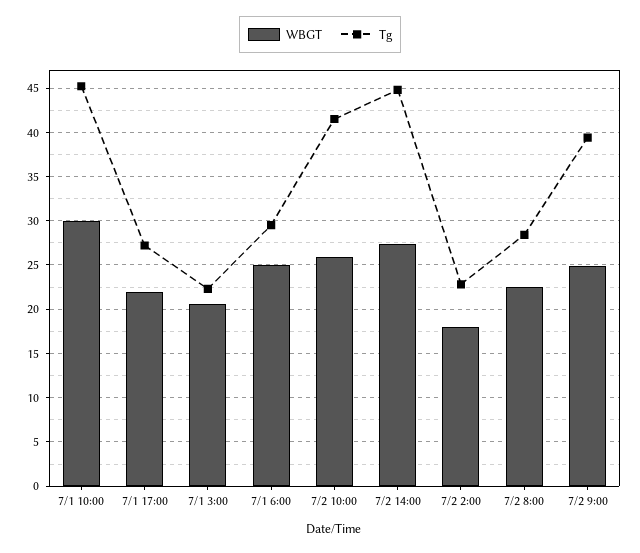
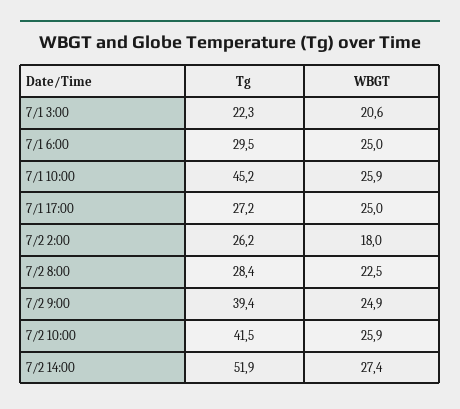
WBGT, 7/1 10:00: 30 -> 25.9
WBGT, 7/1 17:00: 22 -> 25
Tg, 7/2 14:00: 45 -> 51.9
Tg, 7/2 2:00: 23 -> 26.2

